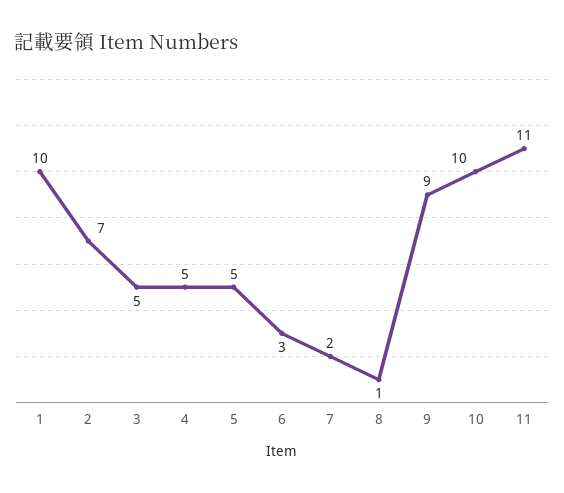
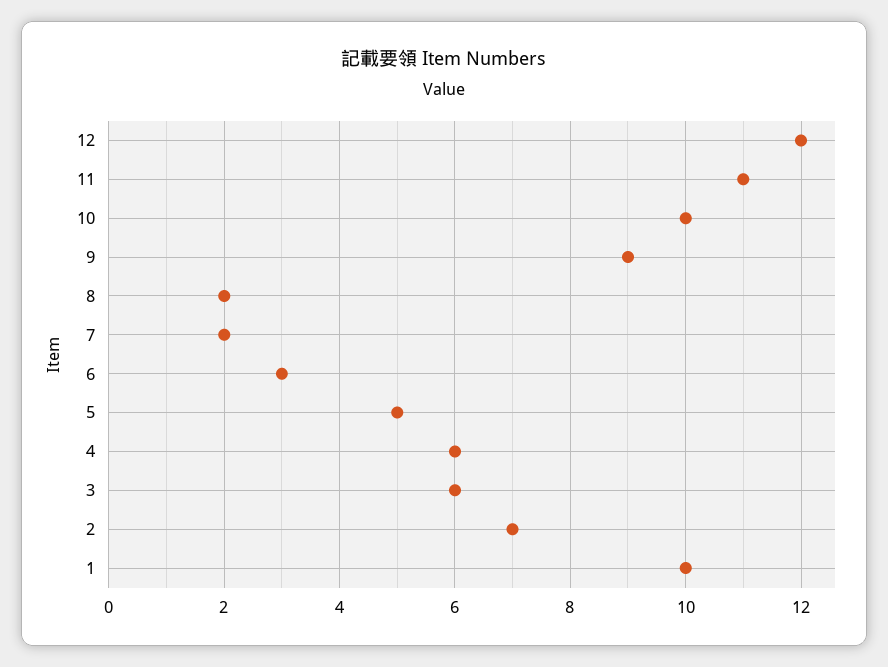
3: 5 -> 6
4: 5 -> 6
8: 1 -> 2
12: none -> 12

